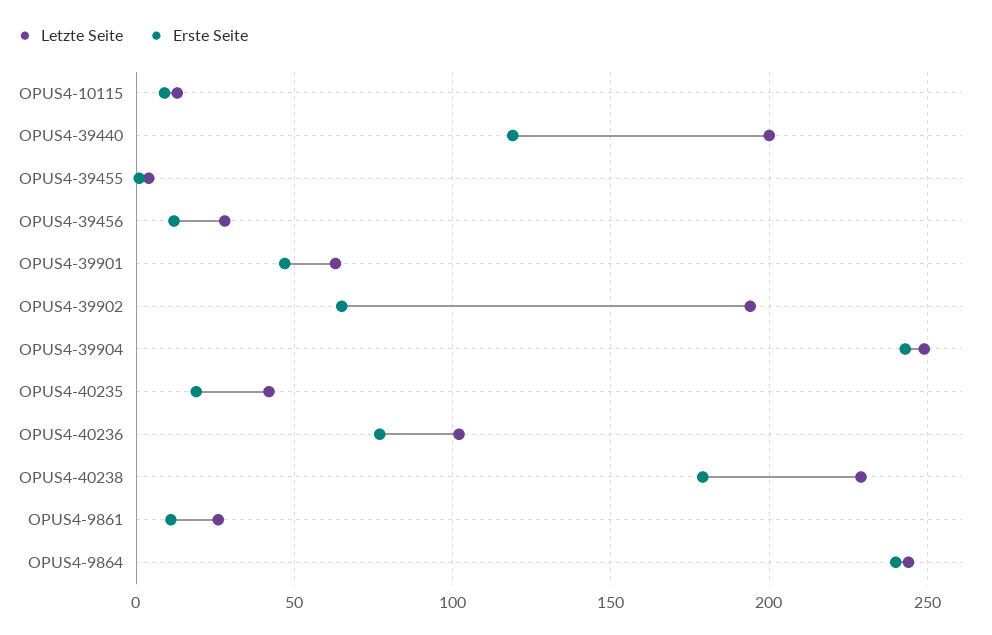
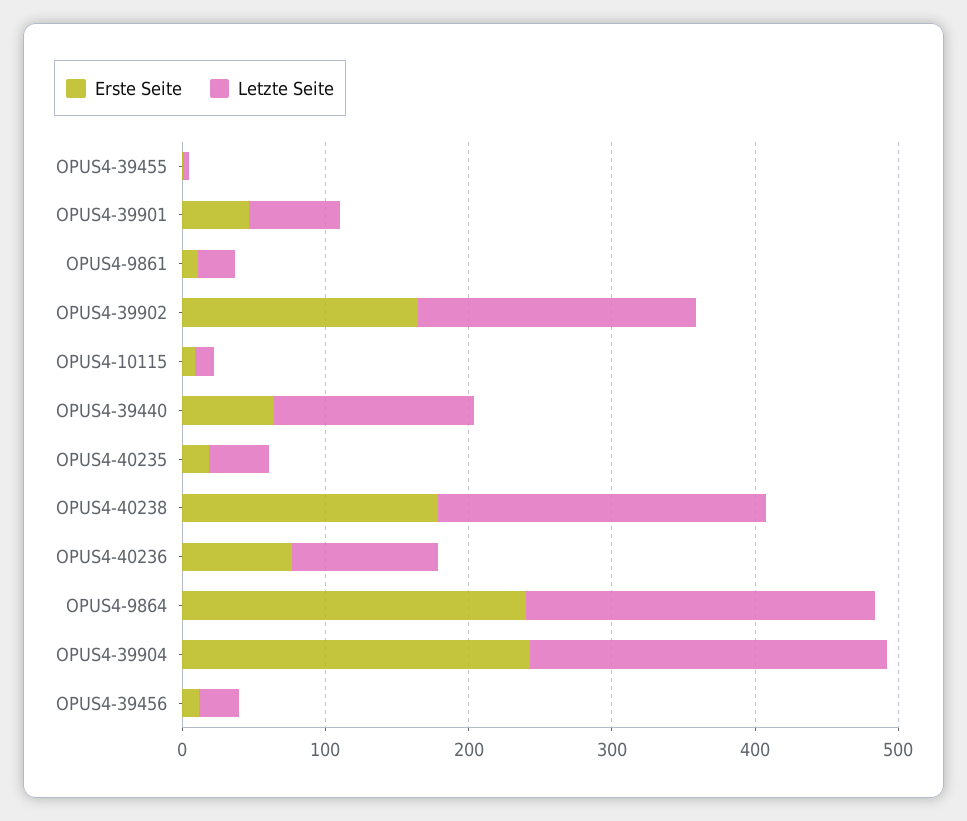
Letzte Seite, OPUS4-39440: 200 -> 140
Erste Seite, OPUS4-39440: 120 -> 60
Erste Seite, OPUS4-39902: 65 -> 160

